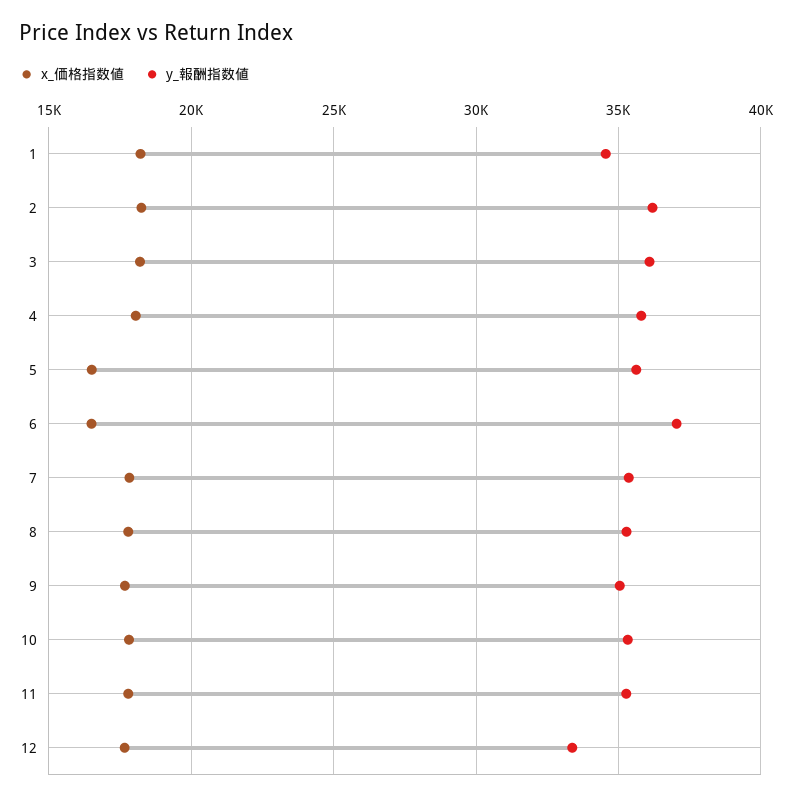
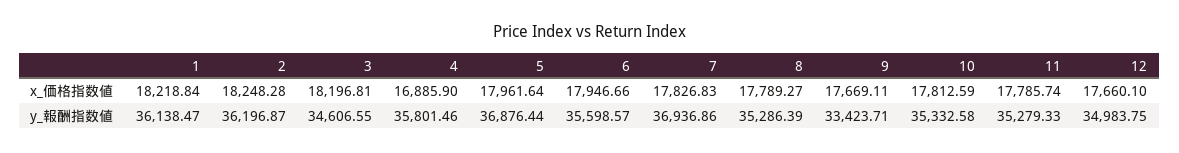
y_報酬指数値, 1: 34500 -> 36138.47
y_報酬指数値, 3: 36000 -> 34606.55
x_価格指数値, 4: 18000 -> 16885.9
x_価格指数値, 5: 16500 -> 17961.64
y_報酬指数値, 5: 35500 -> 36876.44
x_価格指数値, 6: 16500 -> 17946.66
y_報酬指数値, 6: 37000 -> 35598.57
y_報酬指数値, 7: 35500 -> 36936.86
y_報酬指数値, 9: 35000 -> 33423.71
y_報酬指数値, 12: 33500 -> 34983.75

